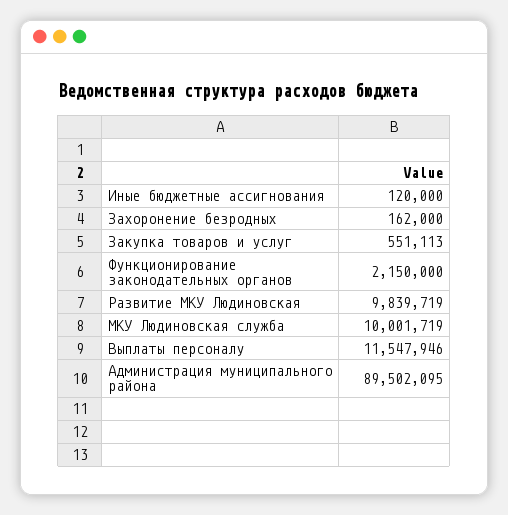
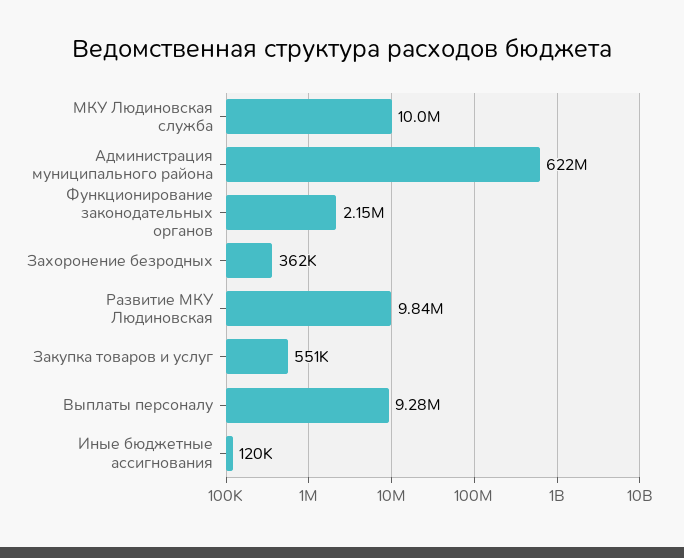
Захоронение безродных: 162000 -> 362000
Выплаты персоналу: 11547946 -> 9280000
Администрация муниципального района: 89502095 -> 622000000

